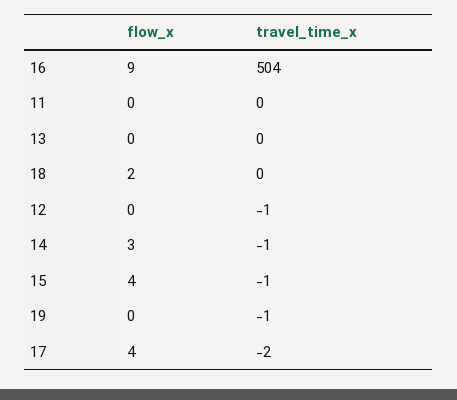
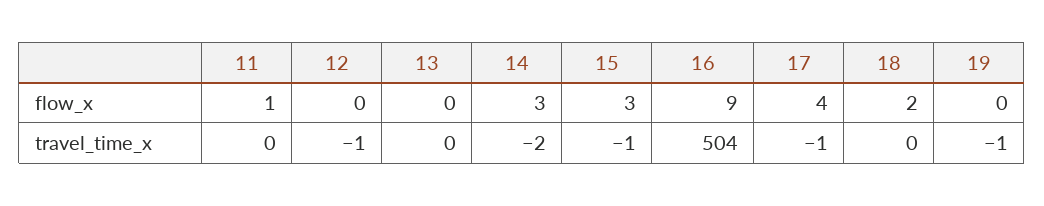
flow_x, 11: 0 -> 1
travel_time_x, 14: -1 -> -2
flow_x, 15: 4 -> 3
travel_time_x, 17: -2 -> -1

